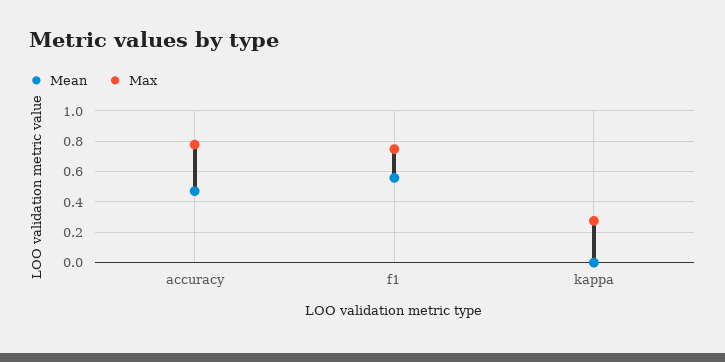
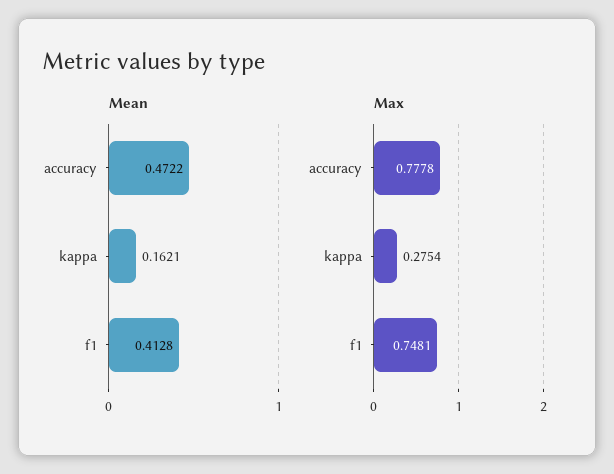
Mean, f1: 0.55 -> 0.4128
Mean, kappa: 0 -> 0.1621

